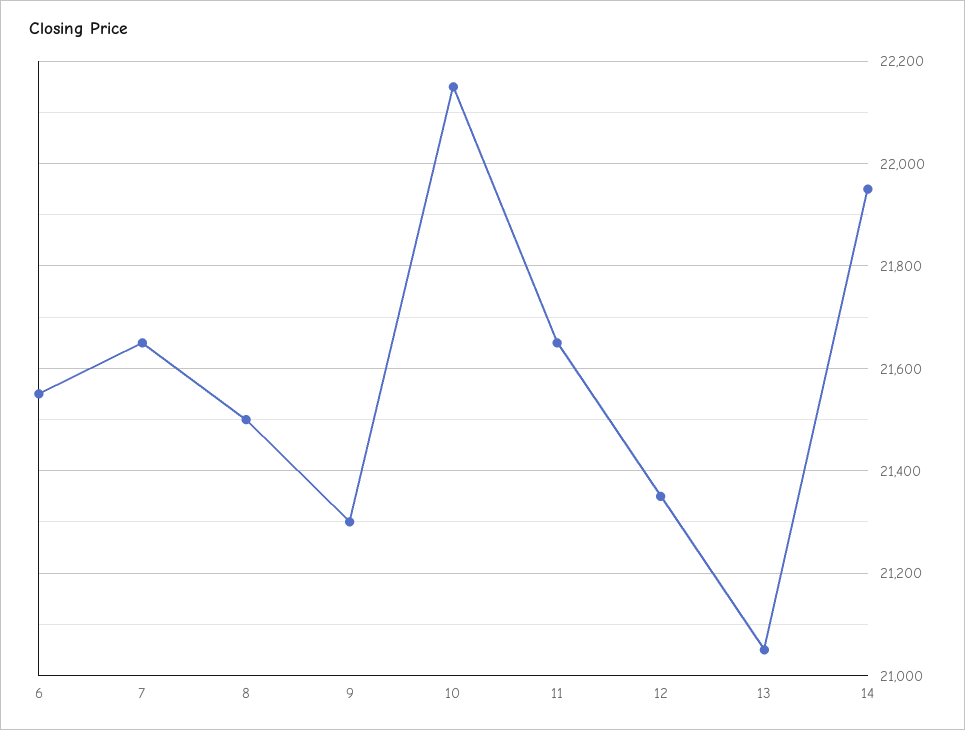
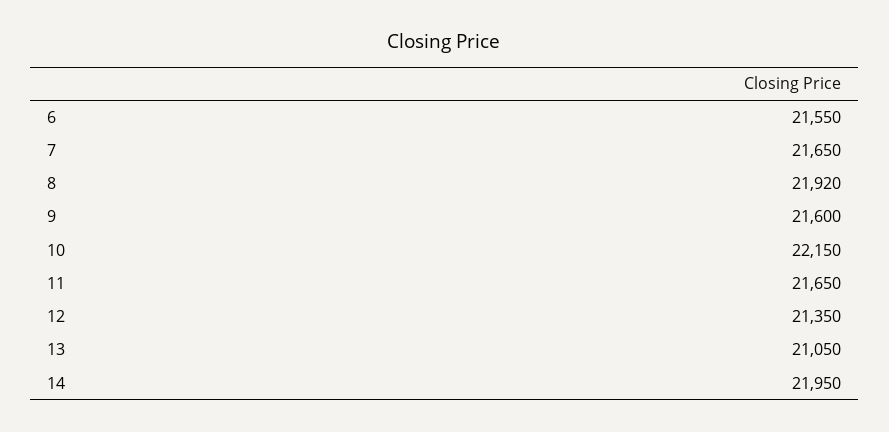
8: 21500 -> 21920
9: 21300 -> 21600

